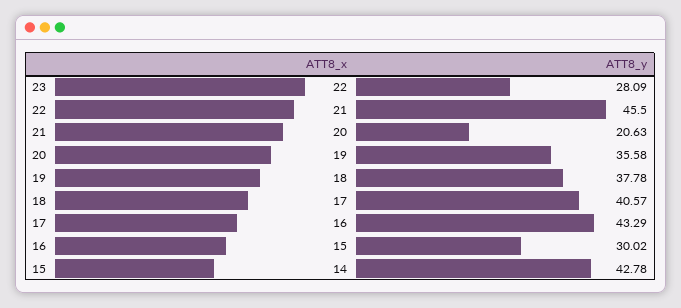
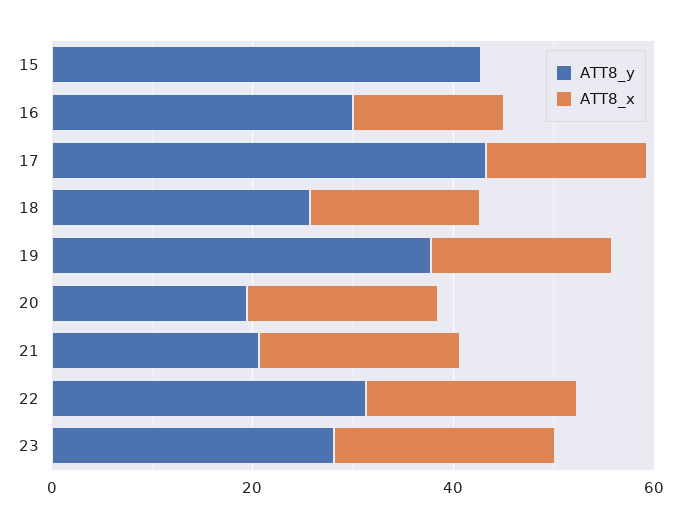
ATT8_y, 22: 45.5 -> 30
ATT8_y, 20: 35.58 -> 20
ATT8_y, 18: 40.57 -> 25
ATT8_x, 15: 14 -> 0

